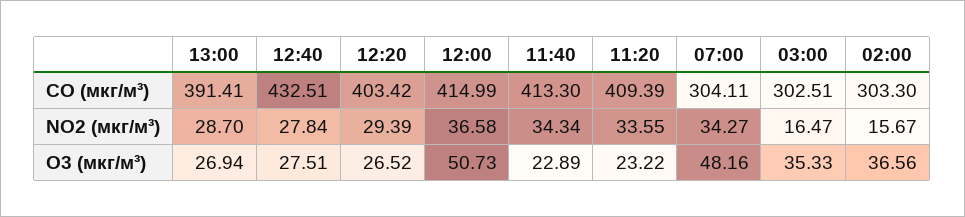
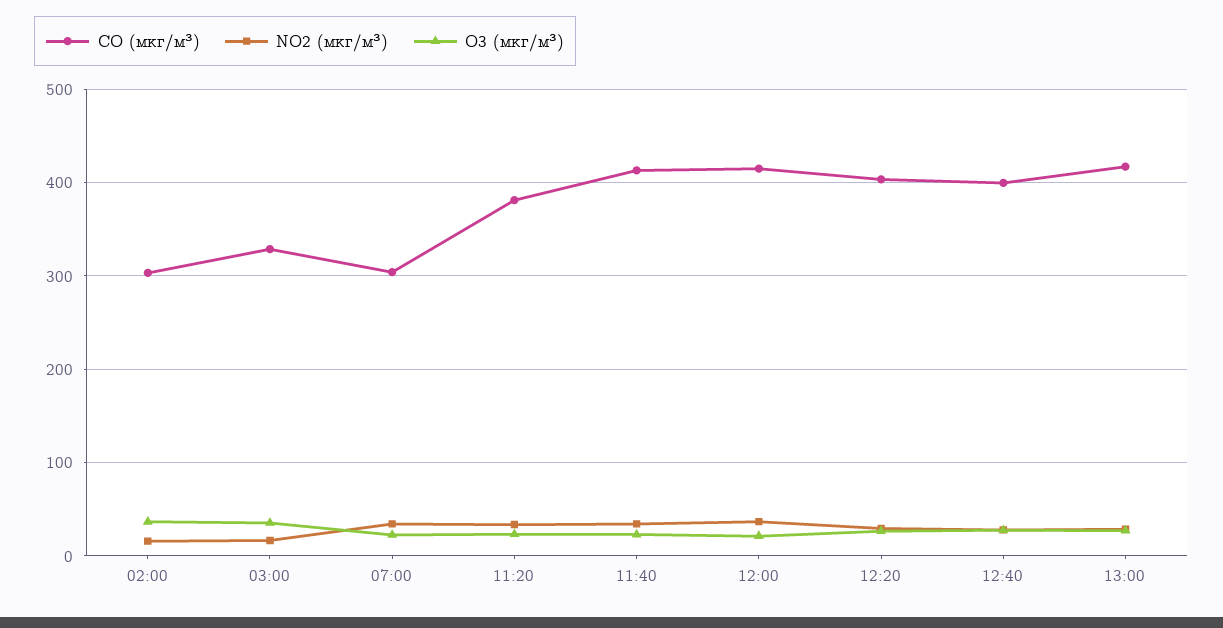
CO (мкг/м³), 13:00: 391.41 -> 420
CO (мкг/м³), 12:40: 432.51 -> 400
CO (мкг/м³), 11:20: 409.39 -> 380
CO (мкг/м³), 03:00: 302.51 -> 330
O3 (мкг/м³), 12:00: 50.73 -> 20
O3 (мкг/м³), 07:00: 48.16 -> 20

